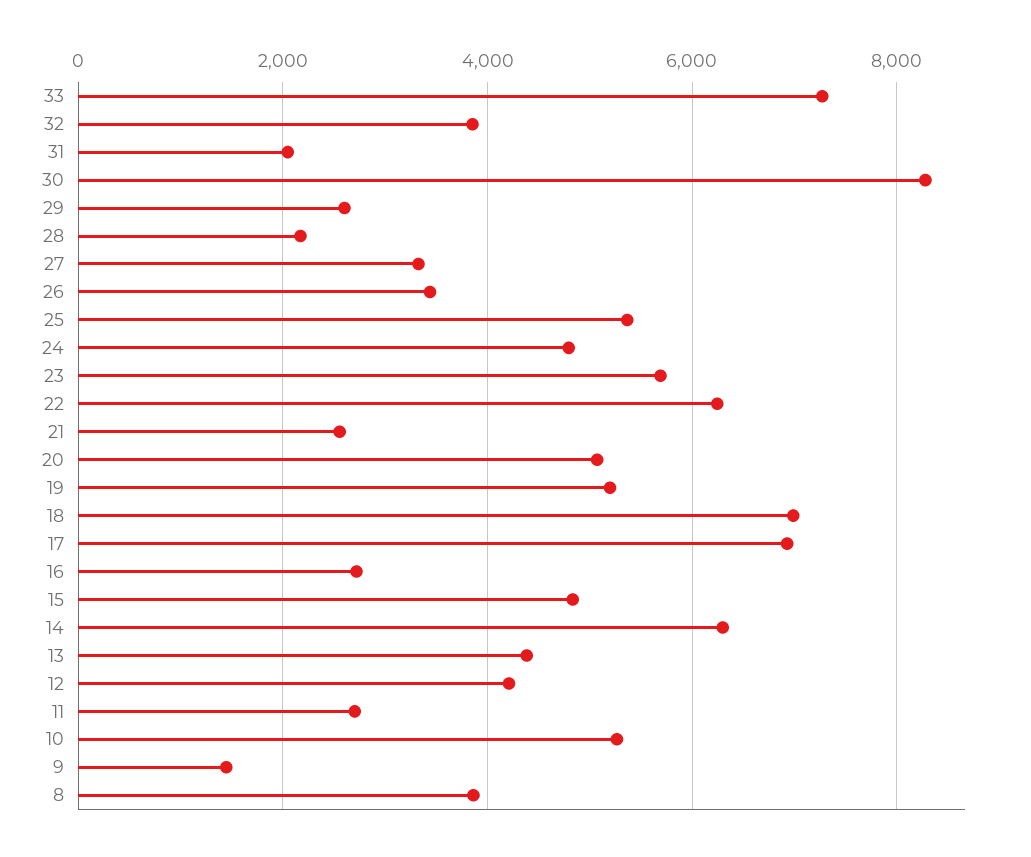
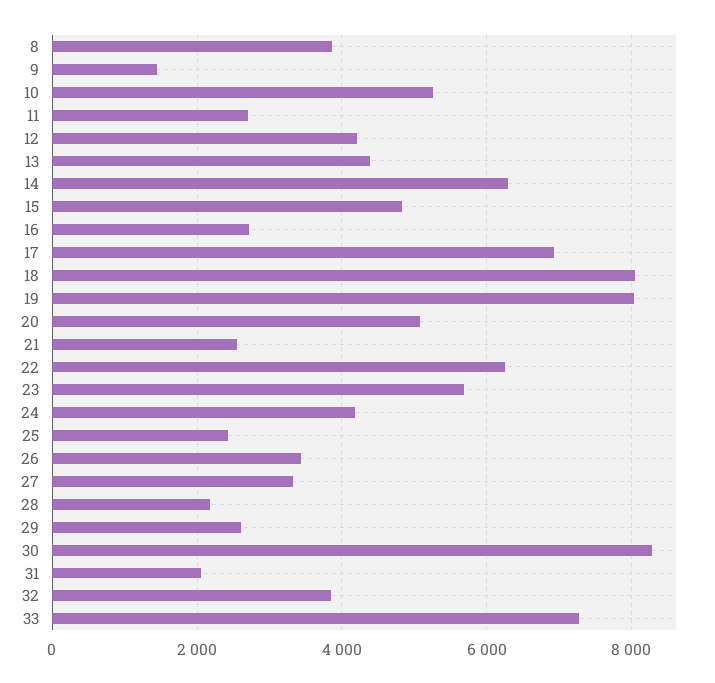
25: 5400 -> 2400
24: 4800 -> 4200
19: 5200 -> 8000
18: 7000 -> 8000

